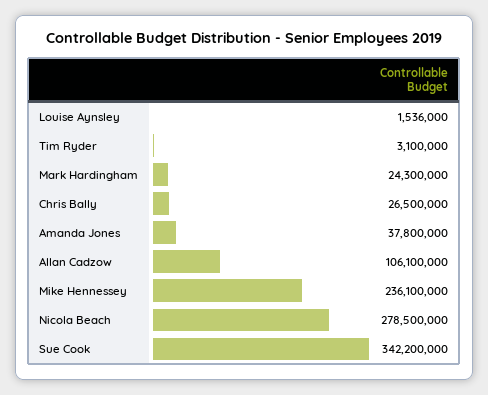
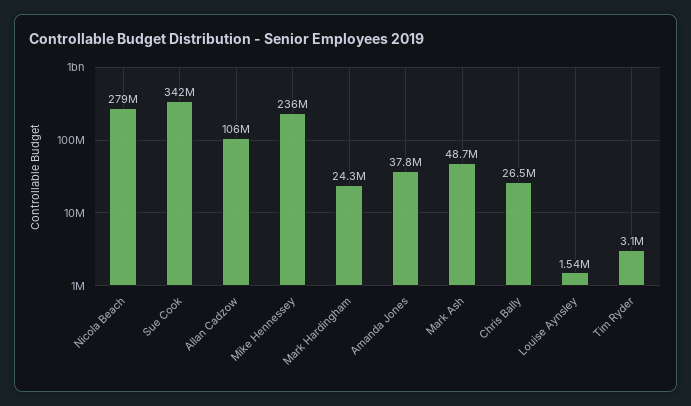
Mark Ash: none -> 48700000

